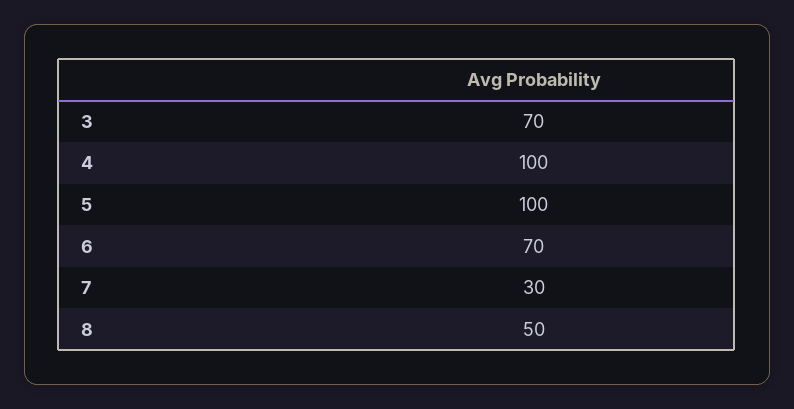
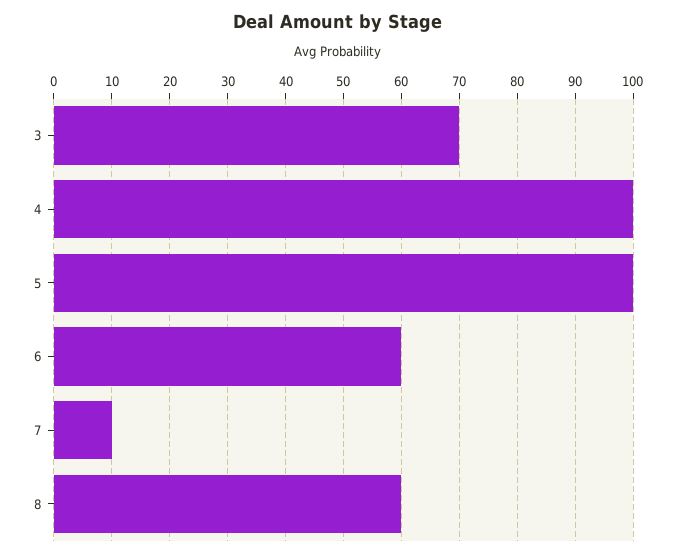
6: 70 -> 60
7: 30 -> 10
8: 50 -> 60

